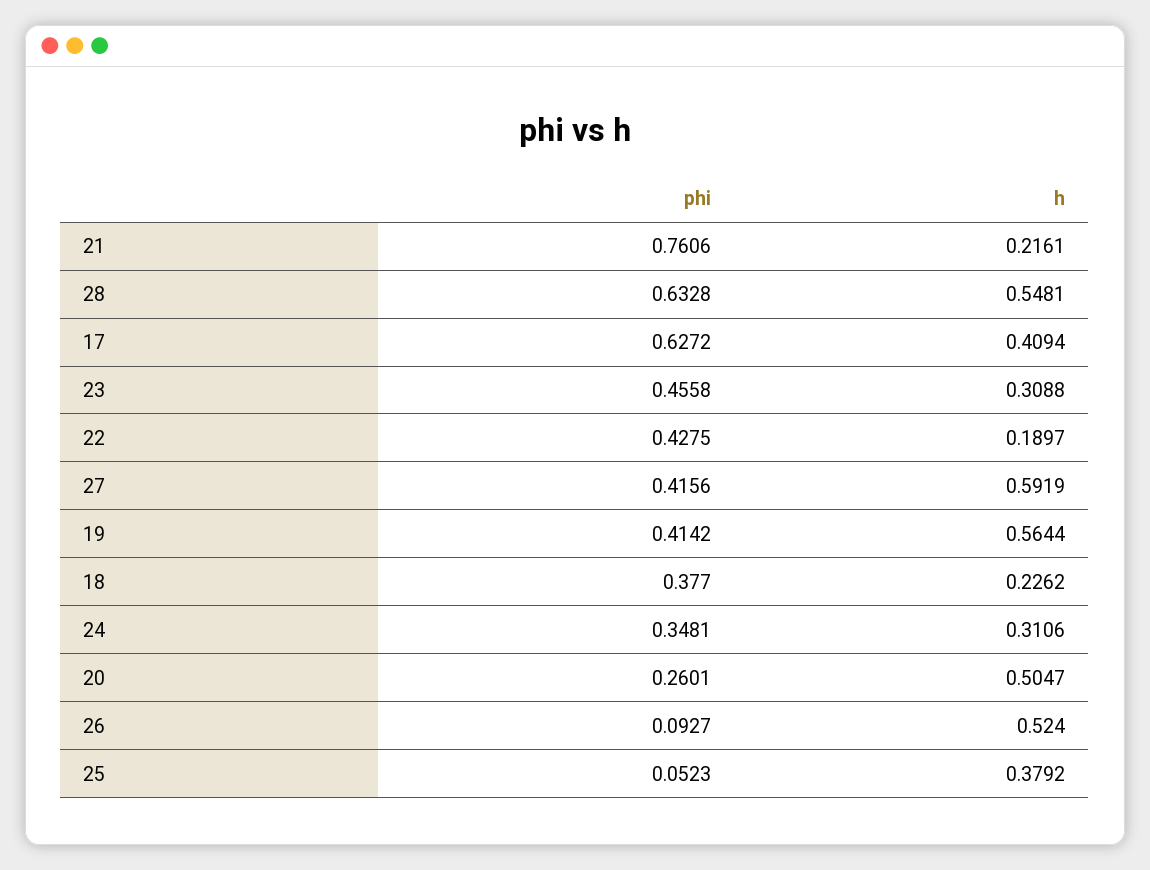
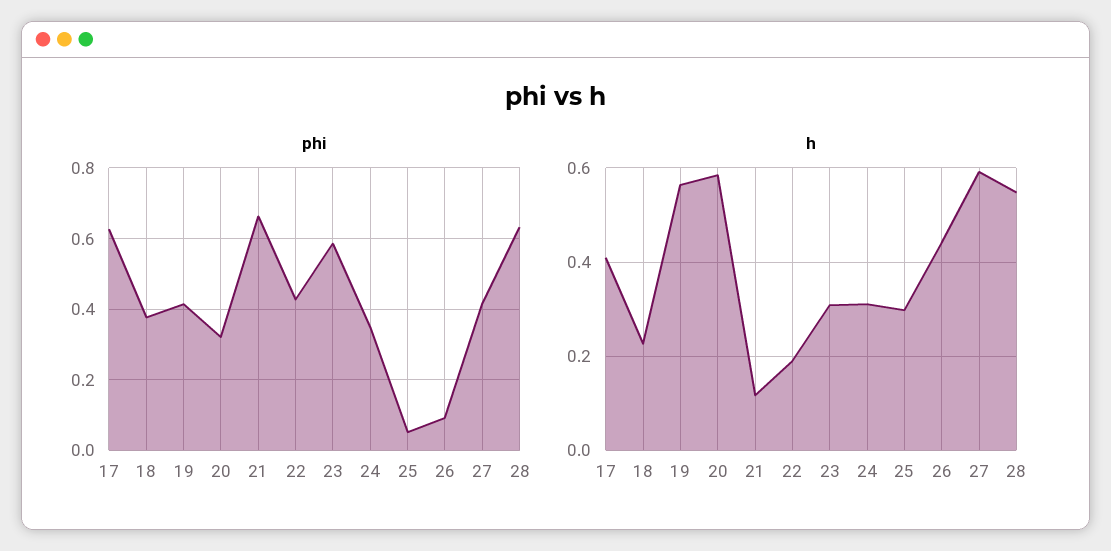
phi, 21: 0.7606 -> 0.66
h, 21: 0.2161 -> 0.12
phi, 23: 0.4558 -> 0.58
phi, 20: 0.2601 -> 0.32
h, 20: 0.5047 -> 0.58
h, 26: 0.524 -> 0.44
h, 25: 0.3792 -> 0.3

